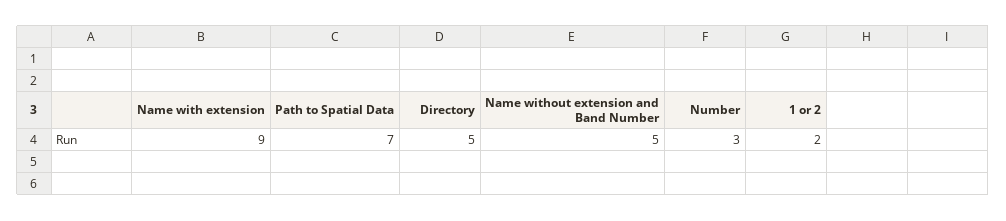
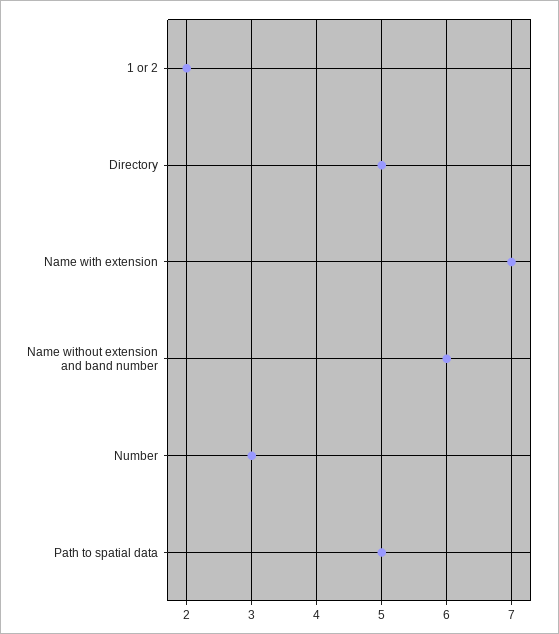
Name with extension: 9 -> 7
Path to Spatial Data: 7 -> 5
Name without extension and Band Number: 5 -> 6

